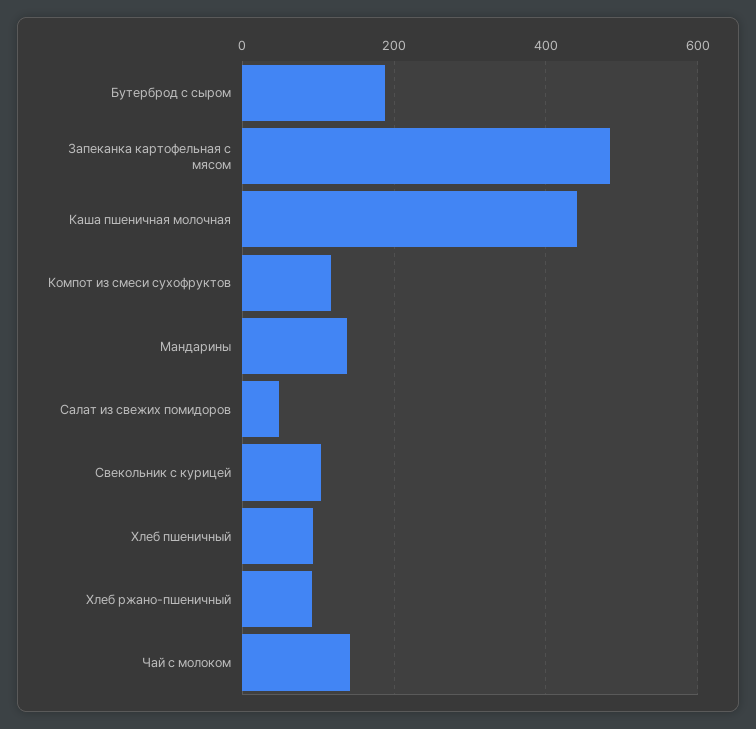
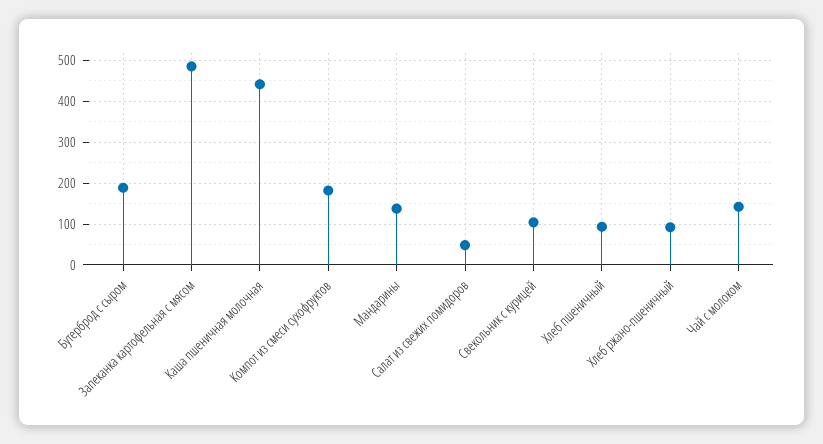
Компот из смеси сухофруктов: 120 -> 180

